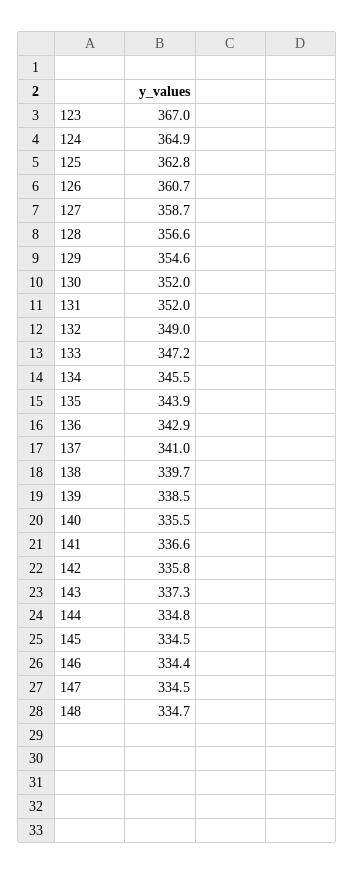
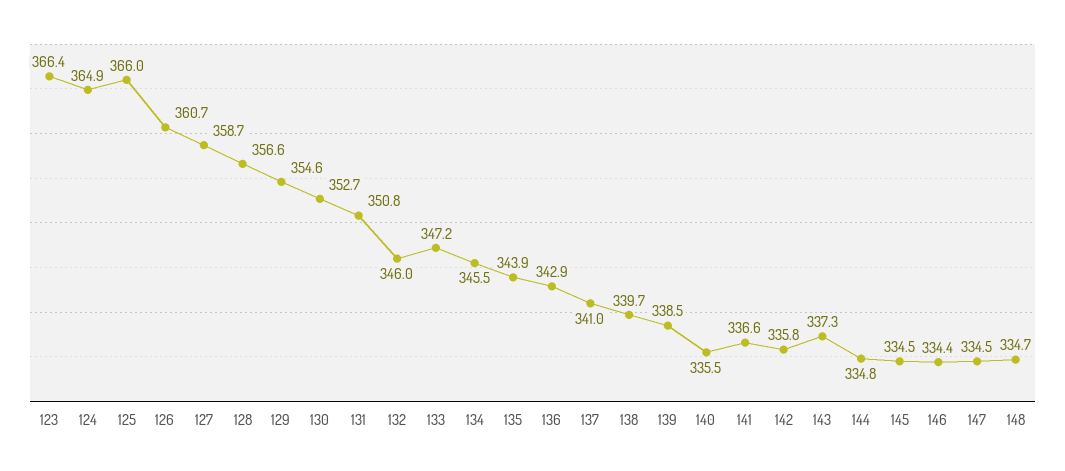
123: 367 -> 366.4
125: 362.8 -> 366
130: 352 -> 352.7
131: 352 -> 350.8
132: 349 -> 346

